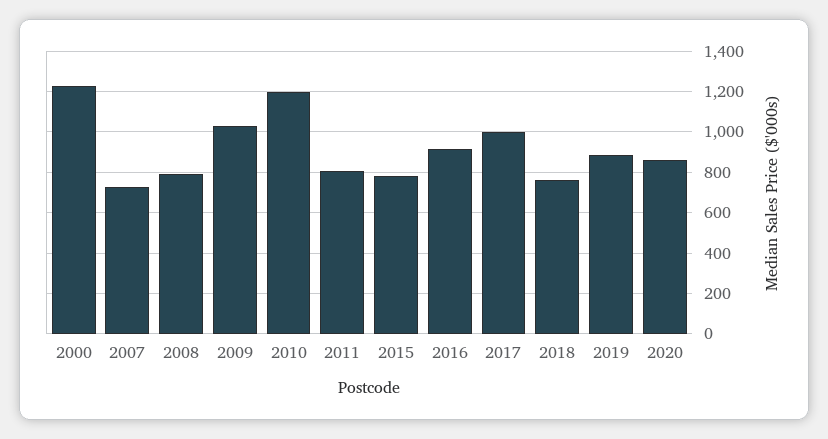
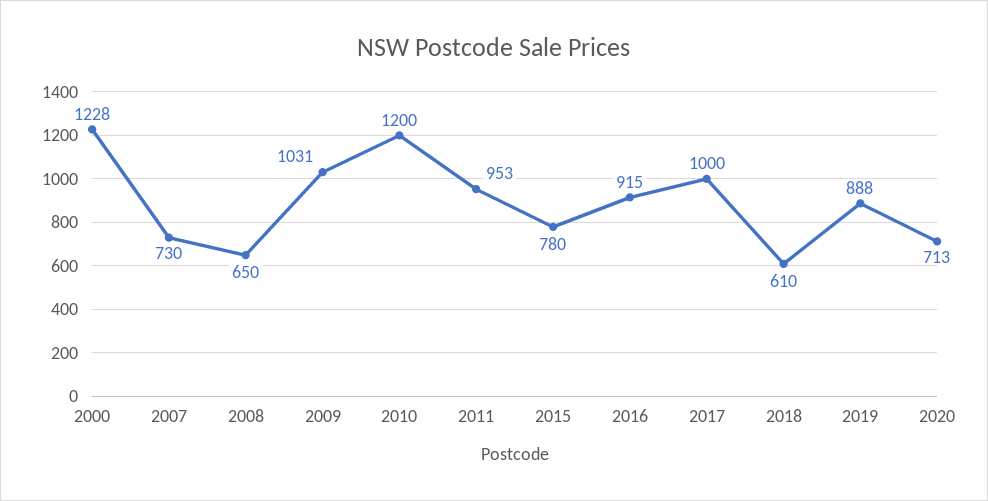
2008: 800 -> 650
2011: 800 -> 953
2018: 750 -> 610
2020: 850 -> 713

